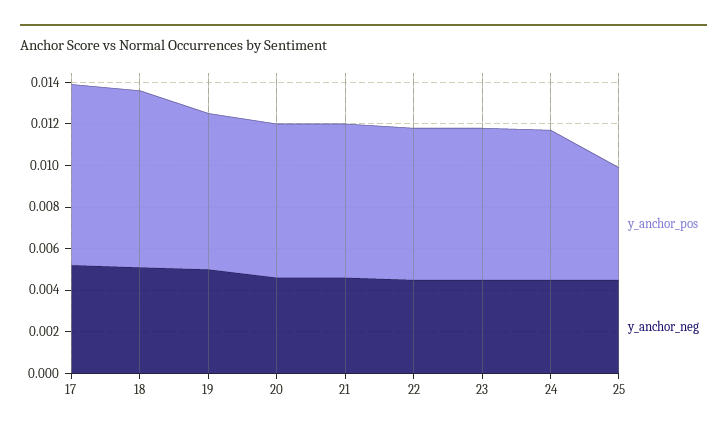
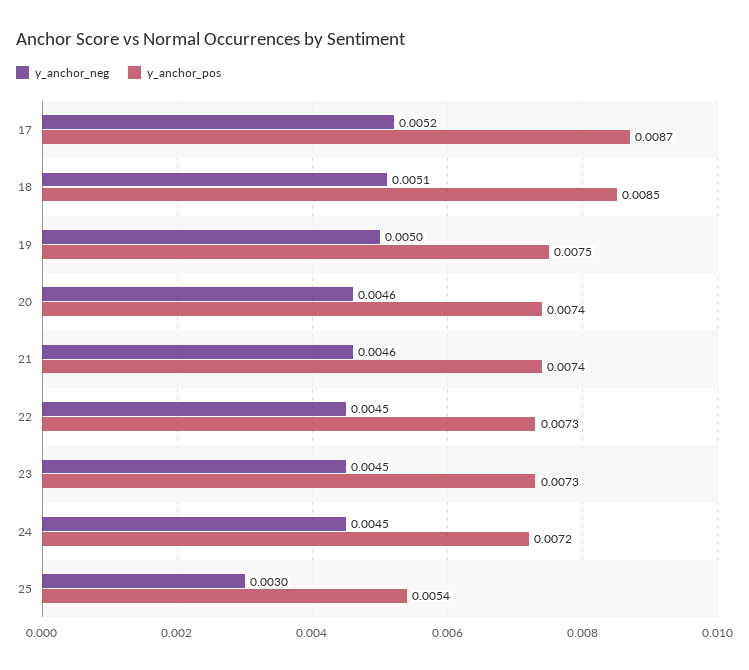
y_anchor_neg, 25: 0.0045 -> 0.003

